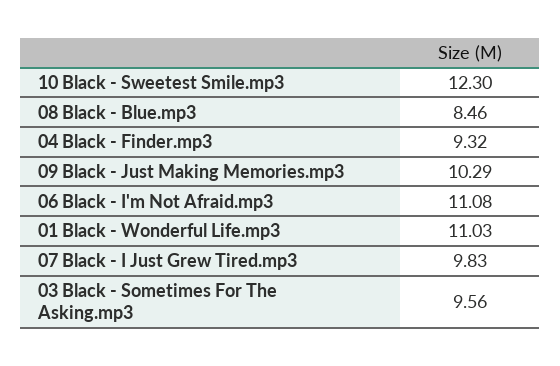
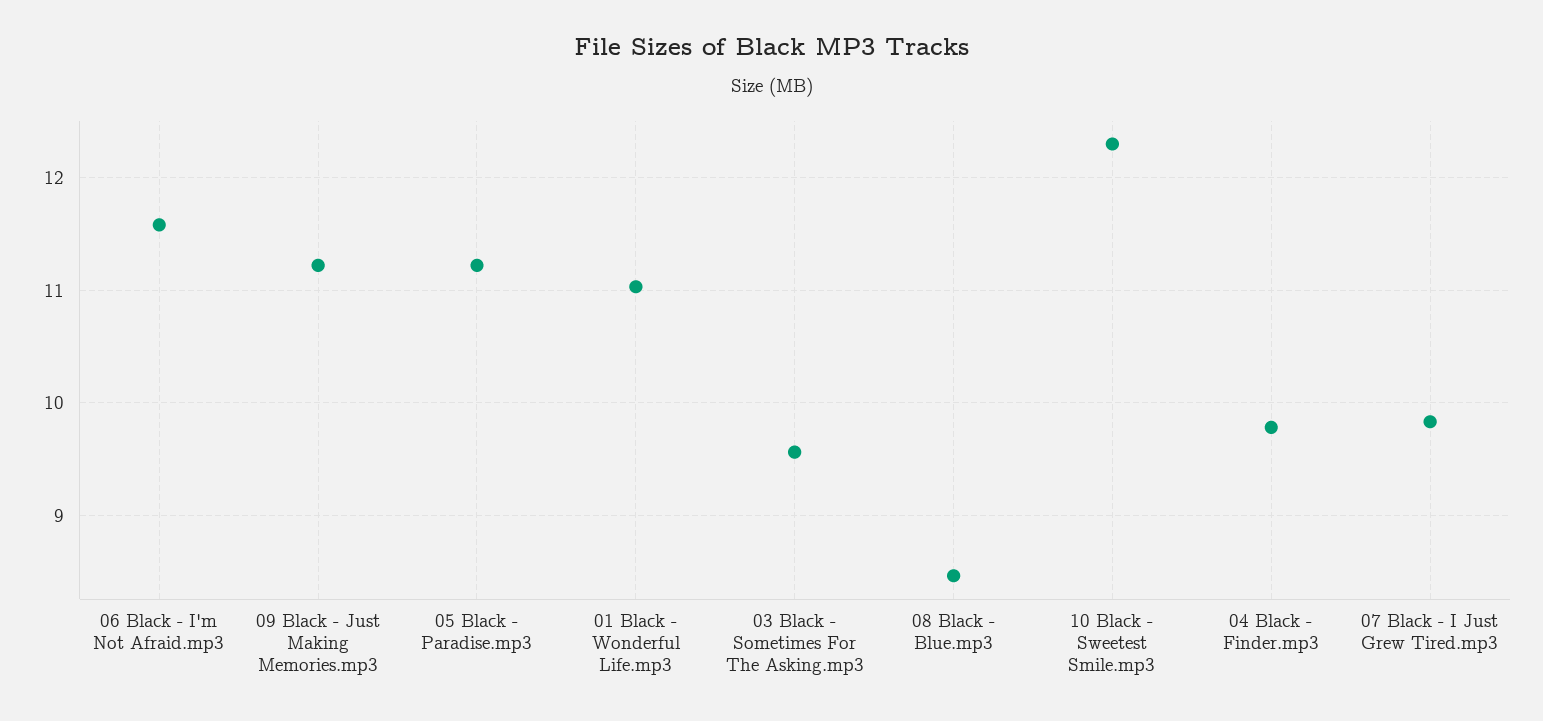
04 Black - Finder.mp3: 9.32 -> 9.8
09 Black - Just Making Memories.mp3: 10.29 -> 11.2
06 Black - I'm Not Afraid.mp3: 11.08 -> 11.6
05 Black - Paradise.mp3: none -> 11.2

